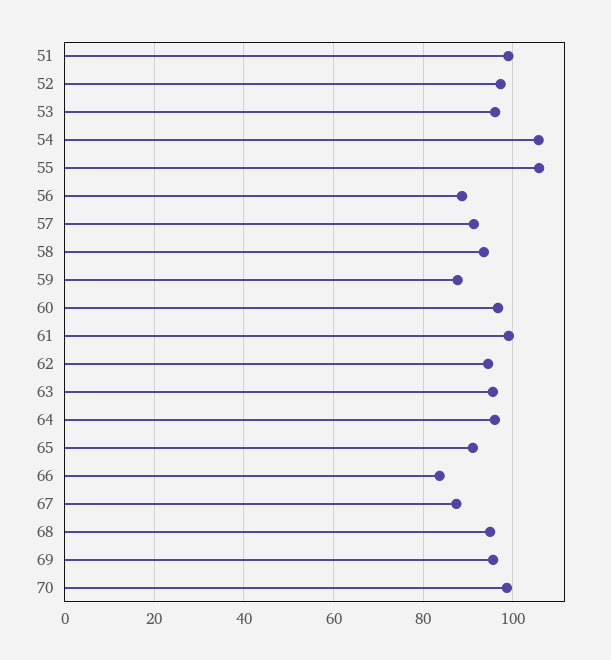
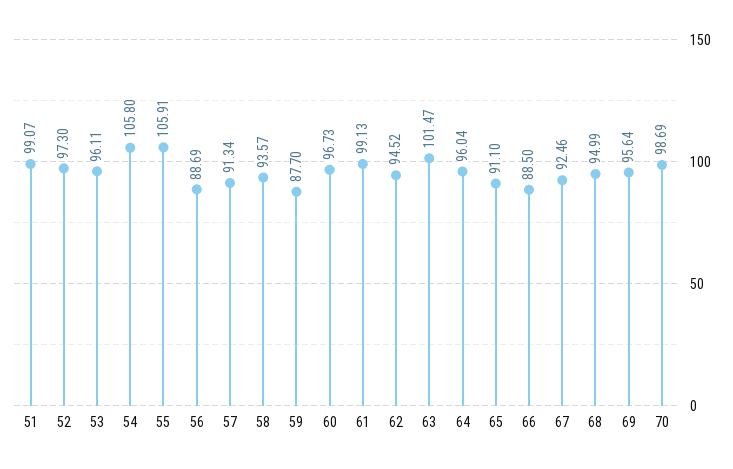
63: 96 -> 101.47
66: 84 -> 88.5
67: 88 -> 92.46

